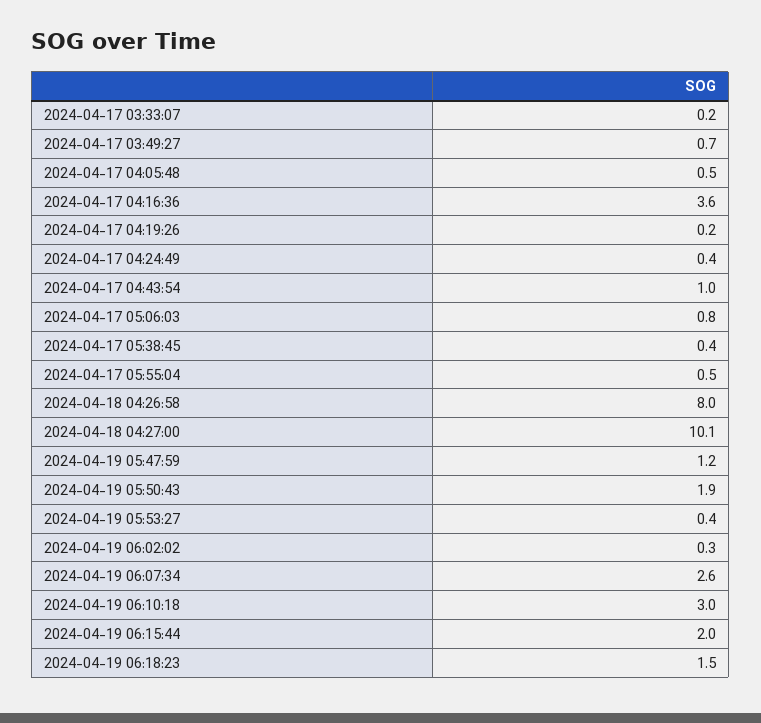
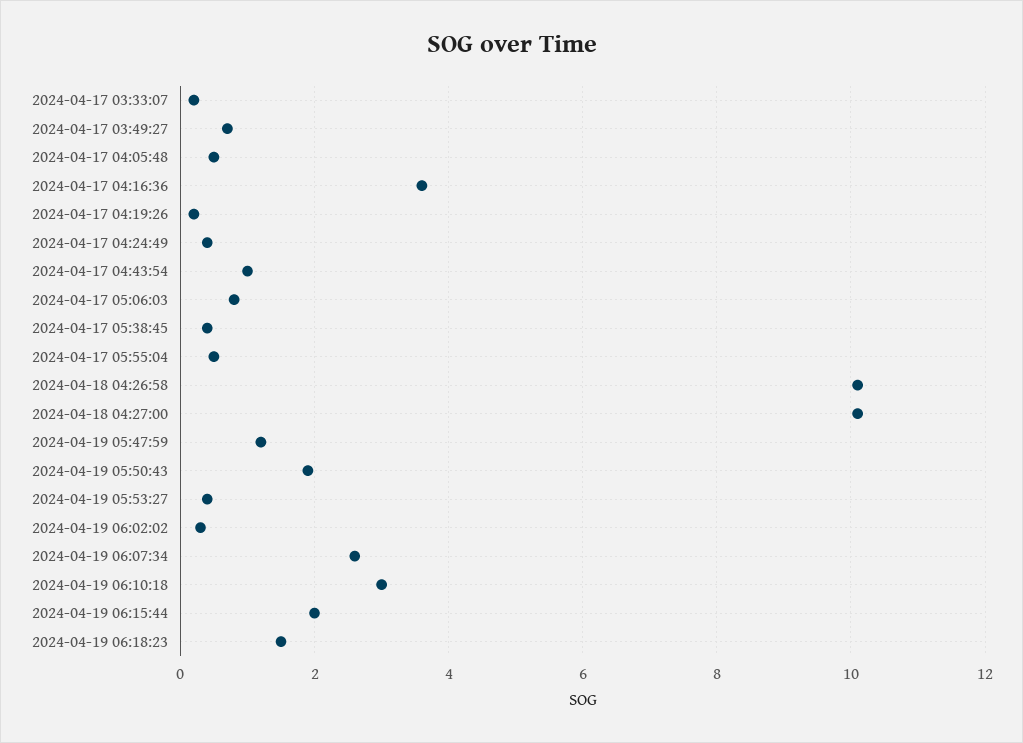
2024-04-18 04:26:58: 8 -> 10

